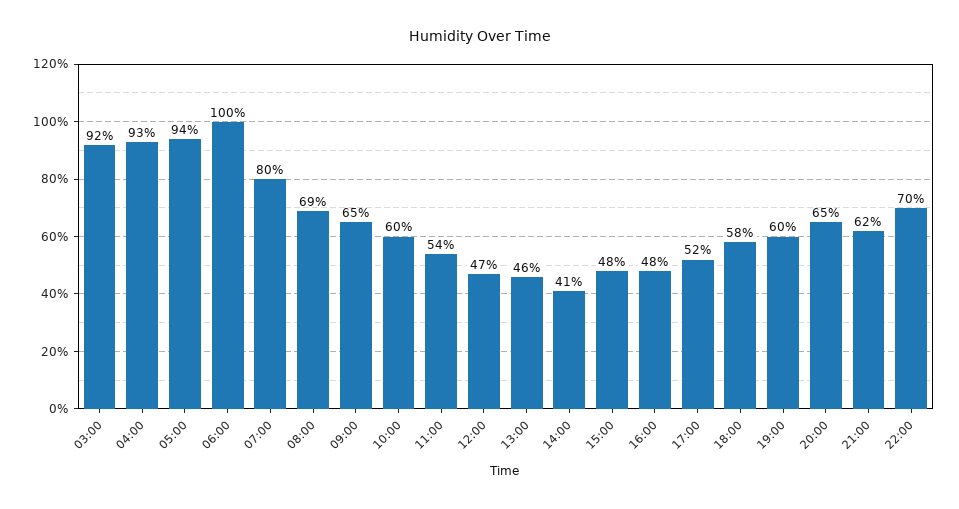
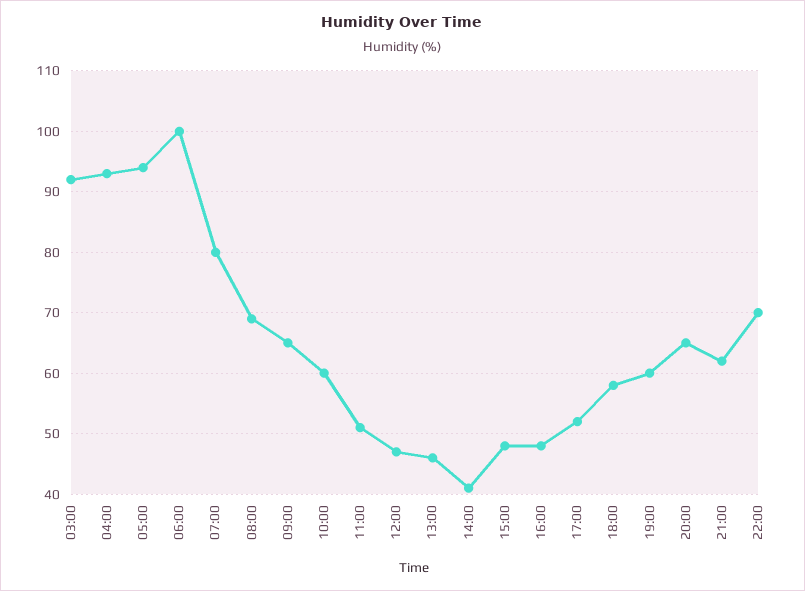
11:00: 54 -> 51

